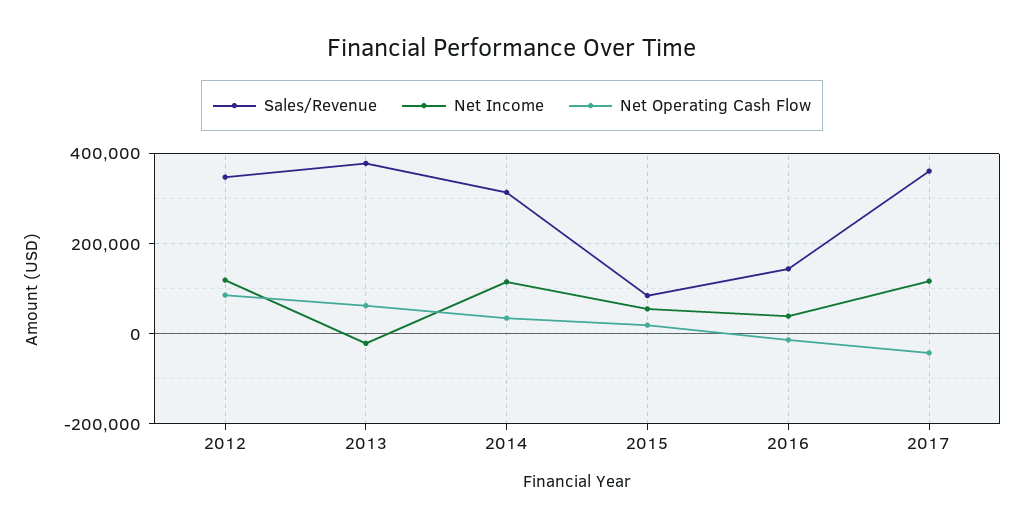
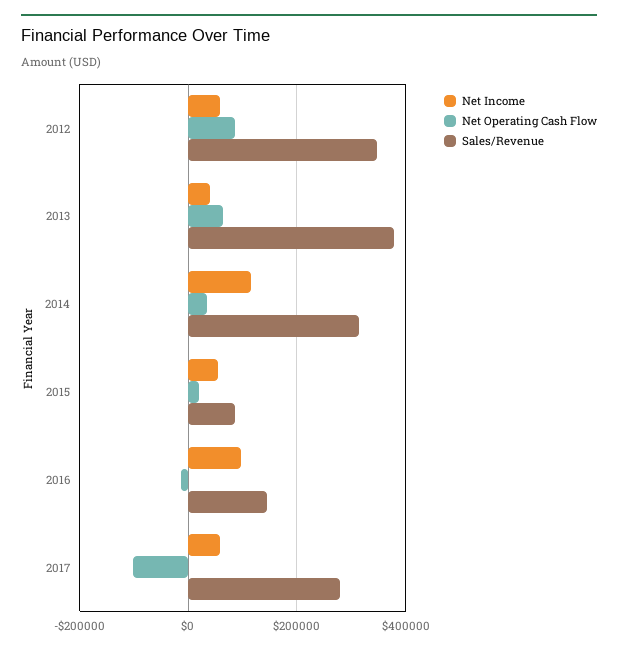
Net Income, 2012: 120000 -> 60000
Net Income, 2013: -20000 -> 40000
Net Income, 2016: 40000 -> 100000
Sales/Revenue, 2017: 360000 -> 280000
Net Income, 2017: 120000 -> 60000
Net Operating Cash Flow, 2017: -40000 -> -100000

